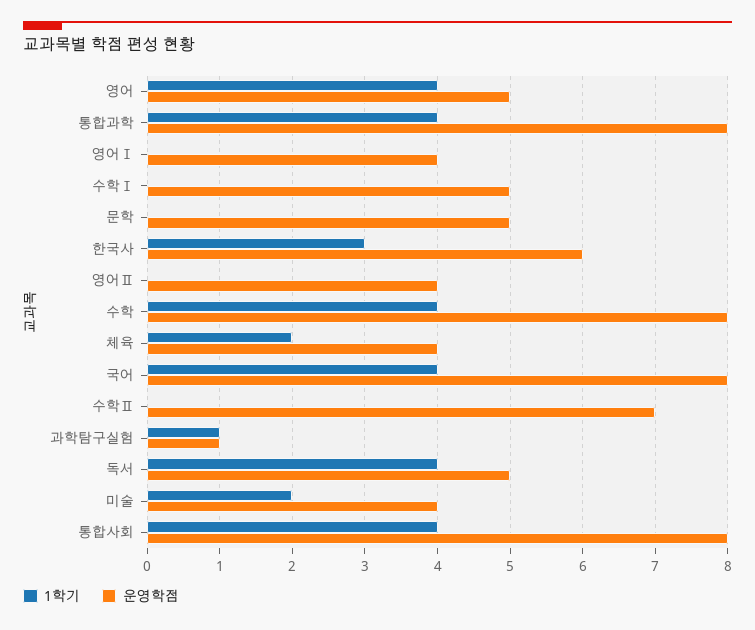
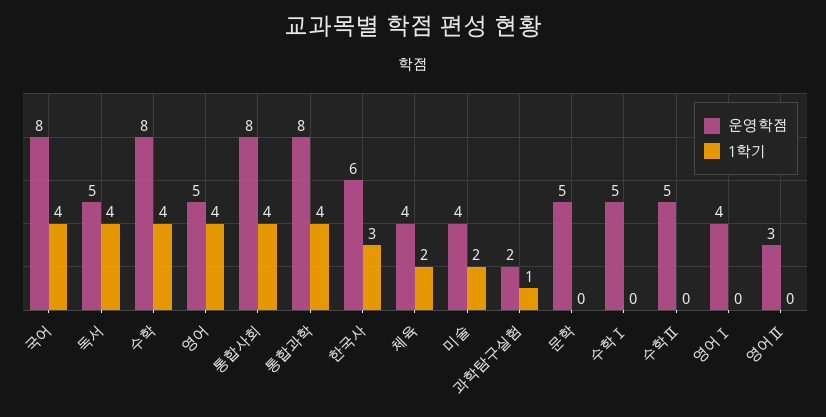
운영학점, 영어Ⅱ: 4 -> 3
운영학점, 수학Ⅱ: 7 -> 5
운영학점, 과학탐구실험: 1 -> 2

